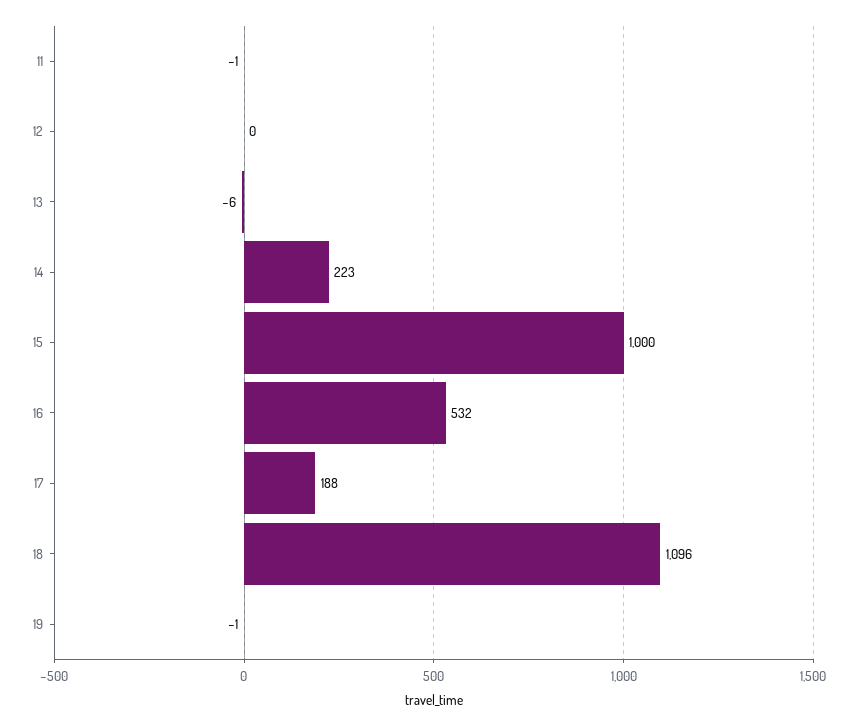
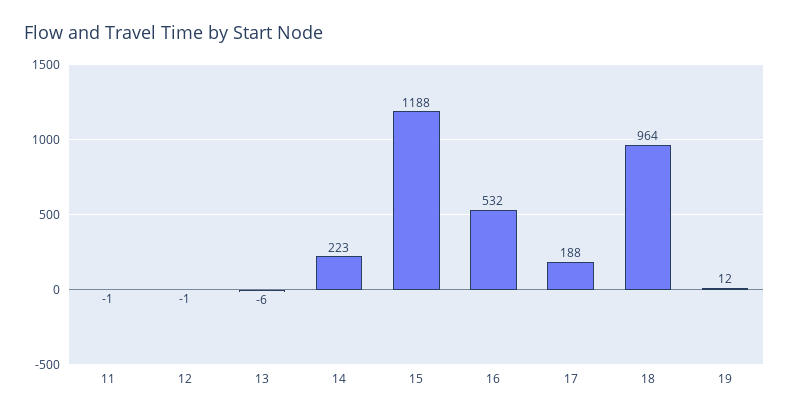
12: 0 -> -1
15: 1000 -> 1188
18: 1096 -> 964
19: -1 -> 12

